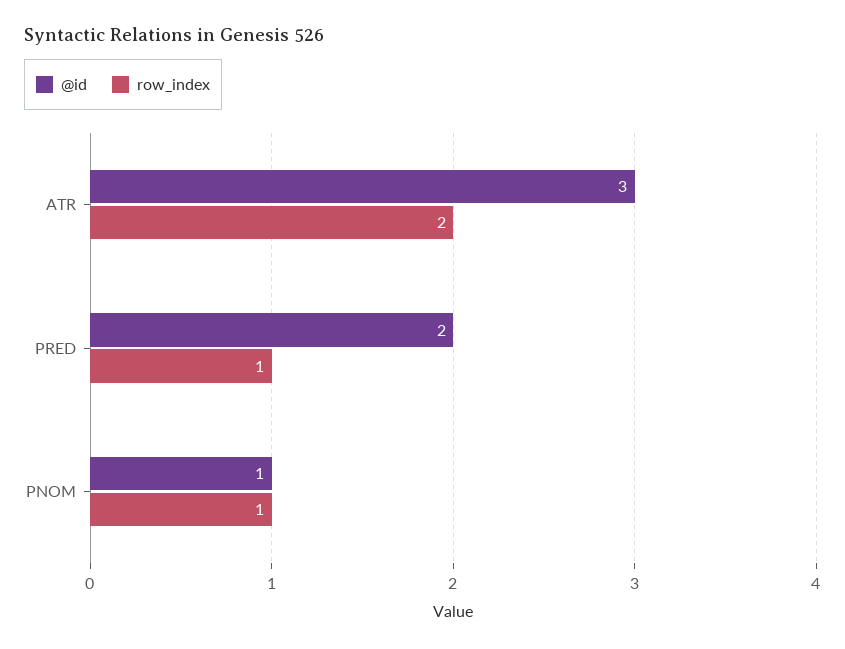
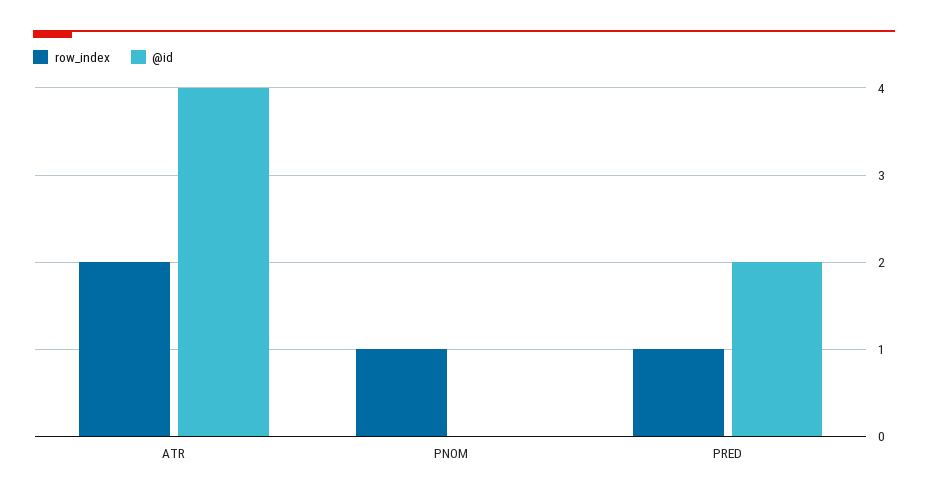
@id, ATR: 3 -> 4
@id, PNOM: 1 -> 0

